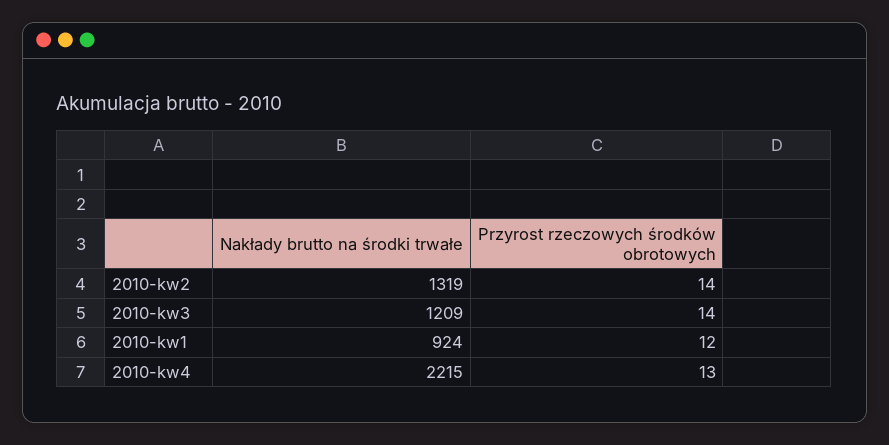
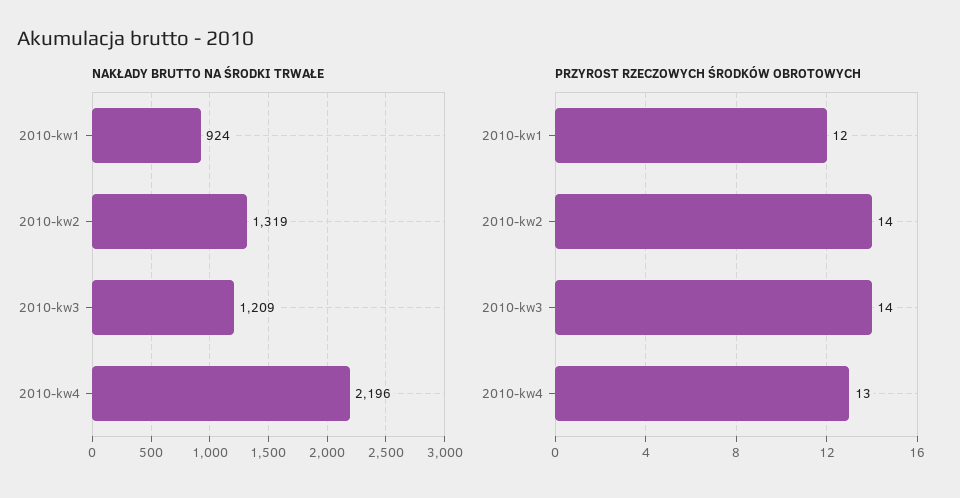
Nakłady brutto na środki trwałe, 2010-kw4: 2215 -> 2196

